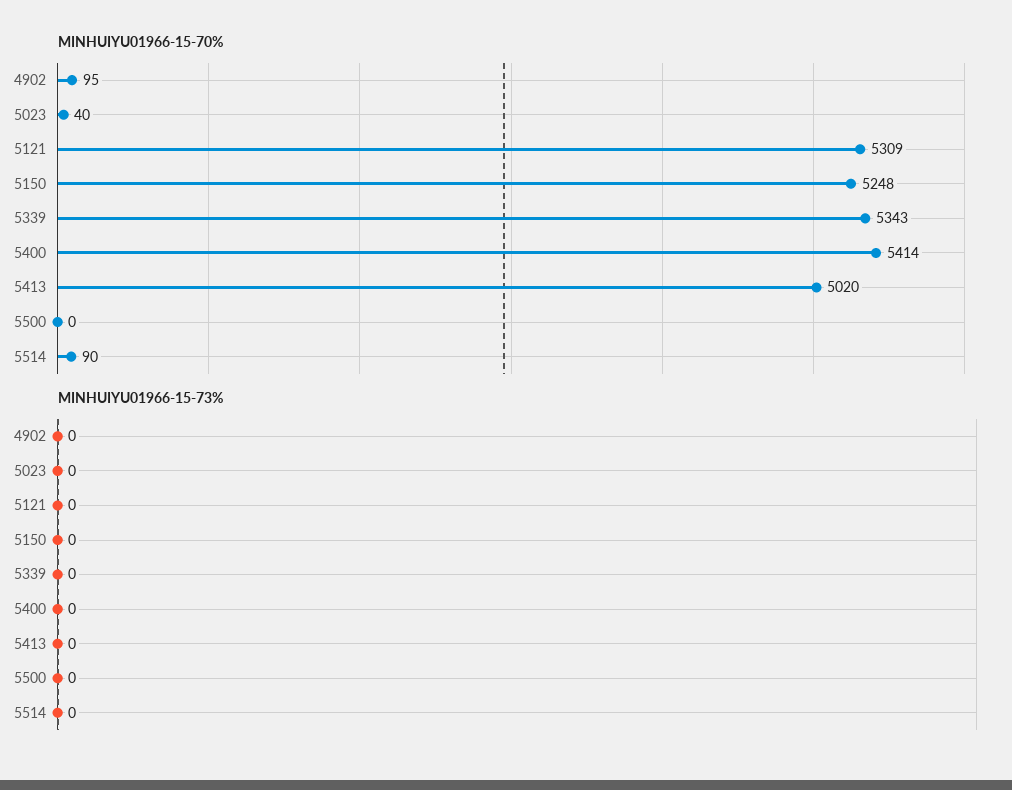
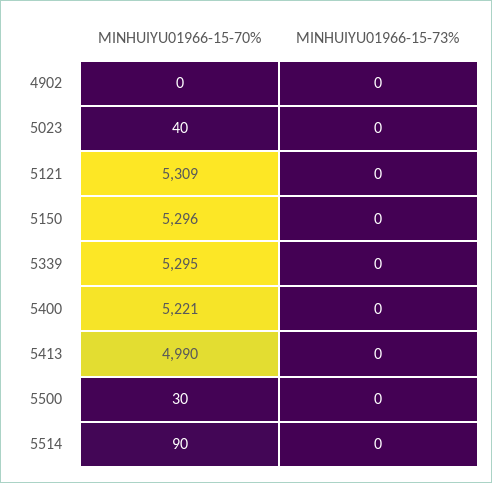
MINHUIYU01966-15-70%, 4902: 95 -> 0
MINHUIYU01966-15-70%, 5150: 5248 -> 5296
MINHUIYU01966-15-70%, 5339: 5343 -> 5295
MINHUIYU01966-15-70%, 5400: 5414 -> 5221
MINHUIYU01966-15-70%, 5413: 5020 -> 4990
MINHUIYU01966-15-70%, 5500: 0 -> 30

